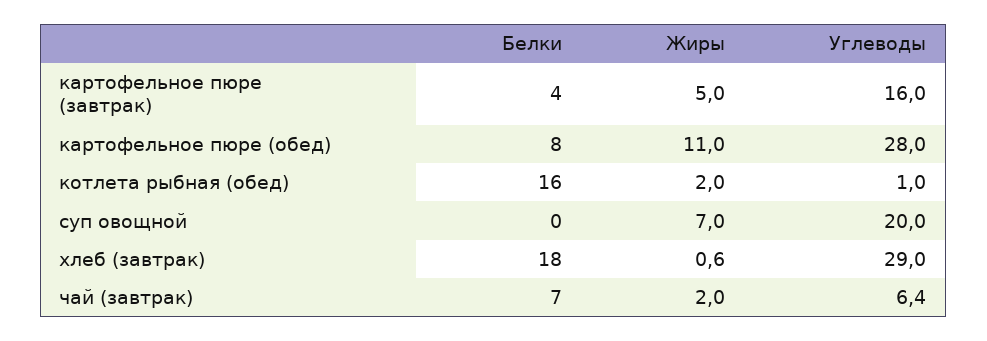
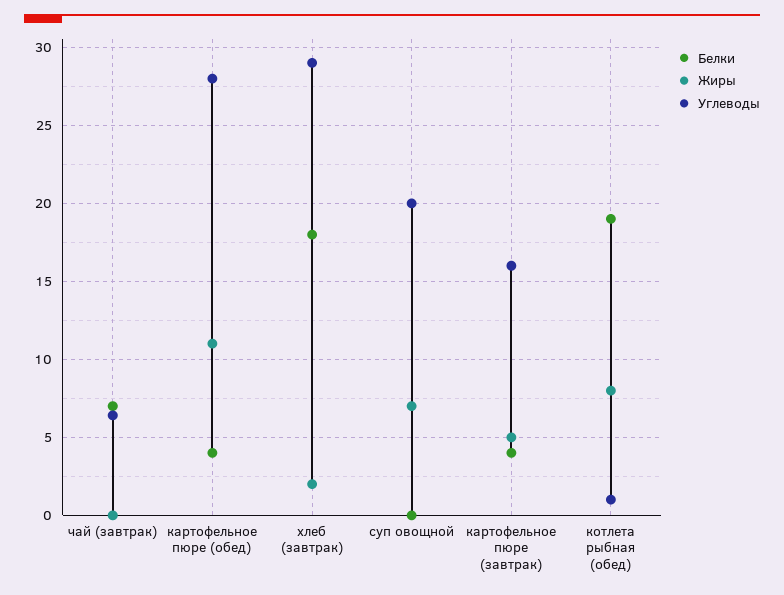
Белки, картофельное пюре (обед): 8 -> 4
Белки, котлета рыбная (обед): 16 -> 19
Жиры, котлета рыбная (обед): 2 -> 8
Жиры, хлеб (завтрак): 0.6 -> 2
Жиры, чай (завтрак): 2 -> 0

